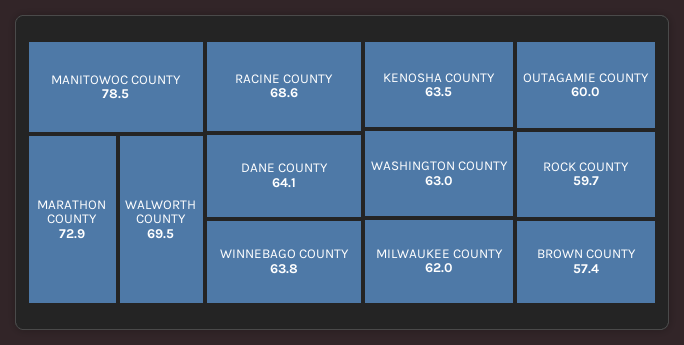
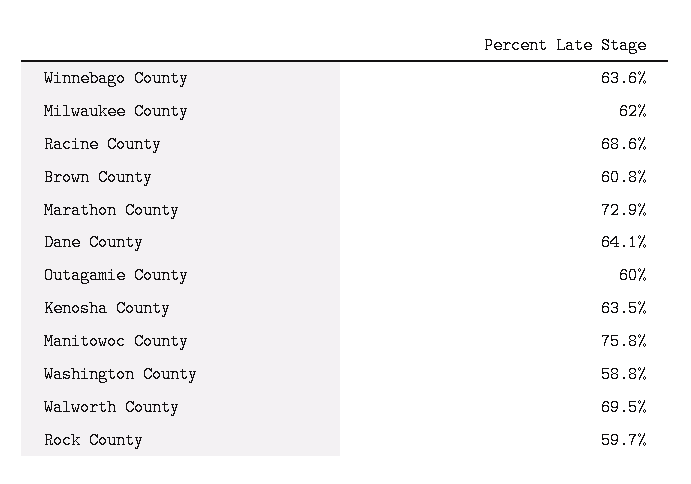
MANITOWOC COUNTY: 78.5 -> 75.8
WINNEBAGO COUNTY: 63.8 -> 63.6
WASHINGTON COUNTY: 63 -> 58.8
BROWN COUNTY: 57.4 -> 60.8

